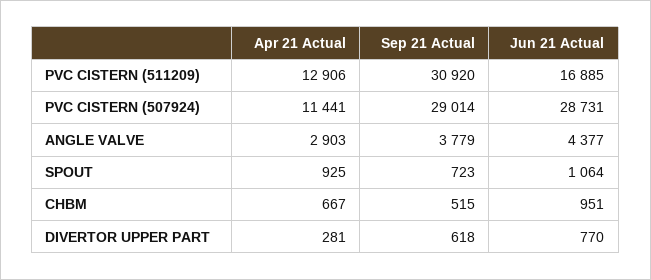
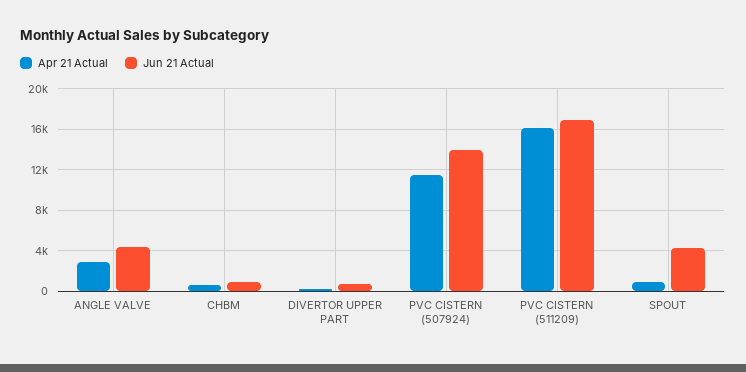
Apr 21 Actual, PVC CISTERN (511209): 12906 -> 16000
Sep 21 Actual, PVC CISTERN (511209): 30920 -> none
Sep 21 Actual, PVC CISTERN (507924): 29014 -> none
Jun 21 Actual, PVC CISTERN (507924): 28731 -> 14000
Sep 21 Actual, ANGLE VALVE: 3779 -> none
Sep 21 Actual, SPOUT: 723 -> none
Jun 21 Actual, SPOUT: 1064 -> 4000
Sep 21 Actual, CHBM: 515 -> none
Sep 21 Actual, DIVERTOR UPPER PART: 618 -> none

